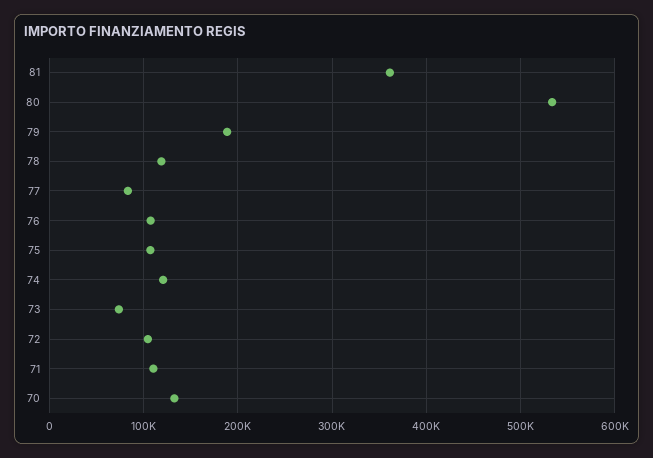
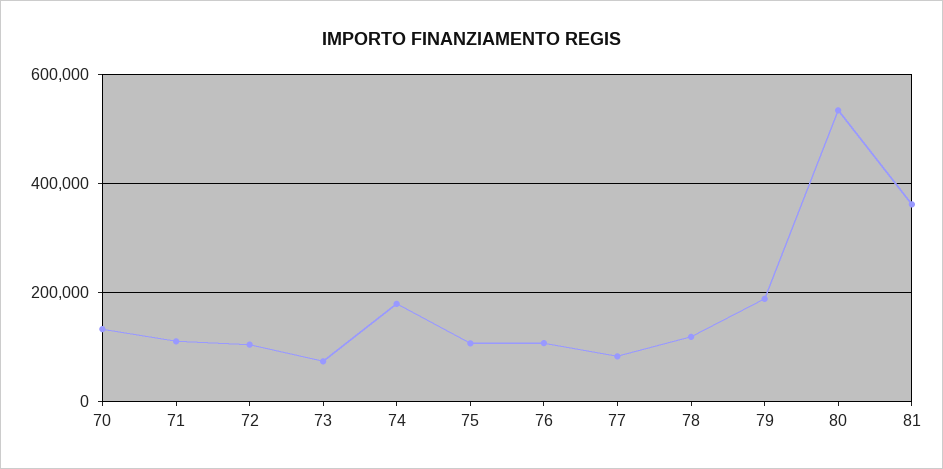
74: 120000 -> 180000

